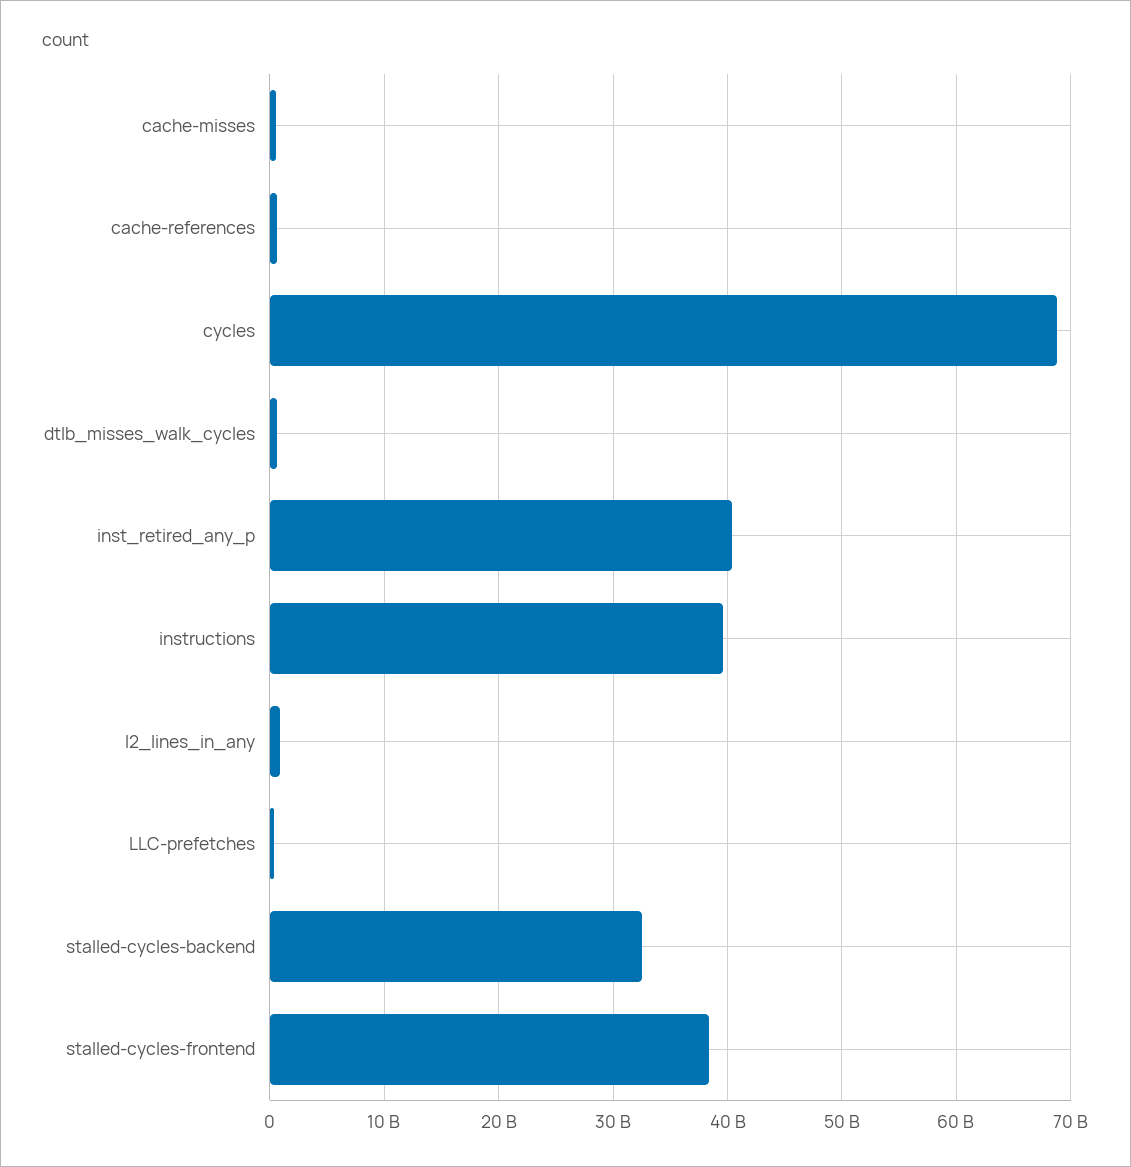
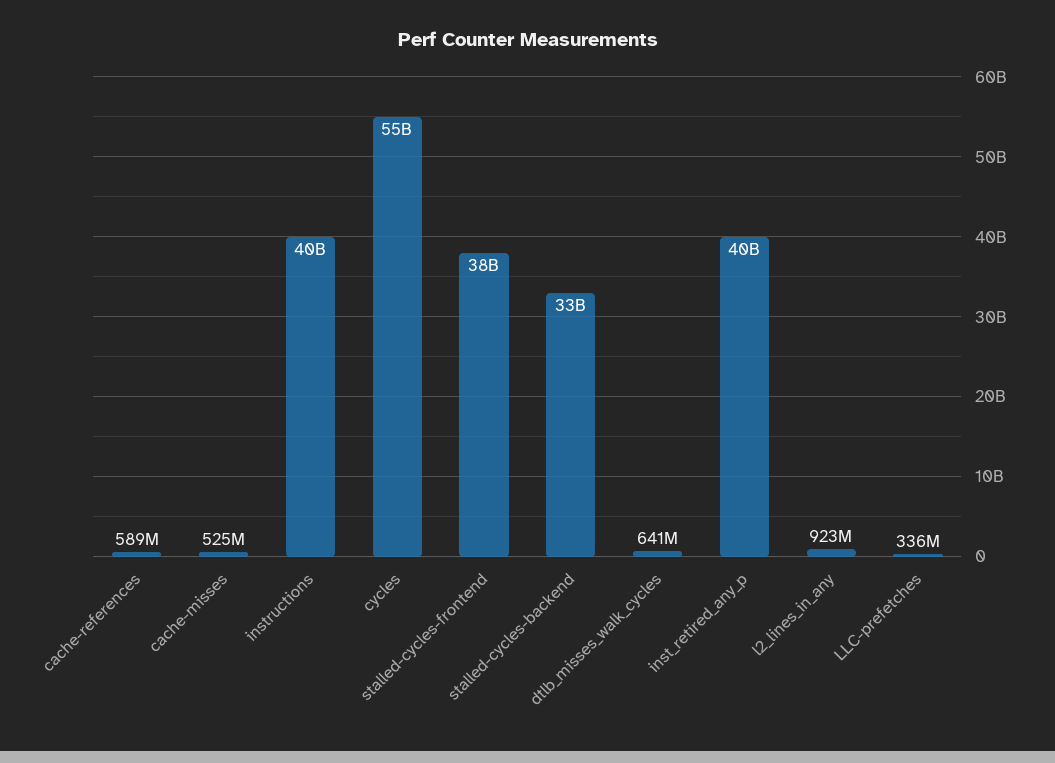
cycles: 69000000000 -> 55000000000

